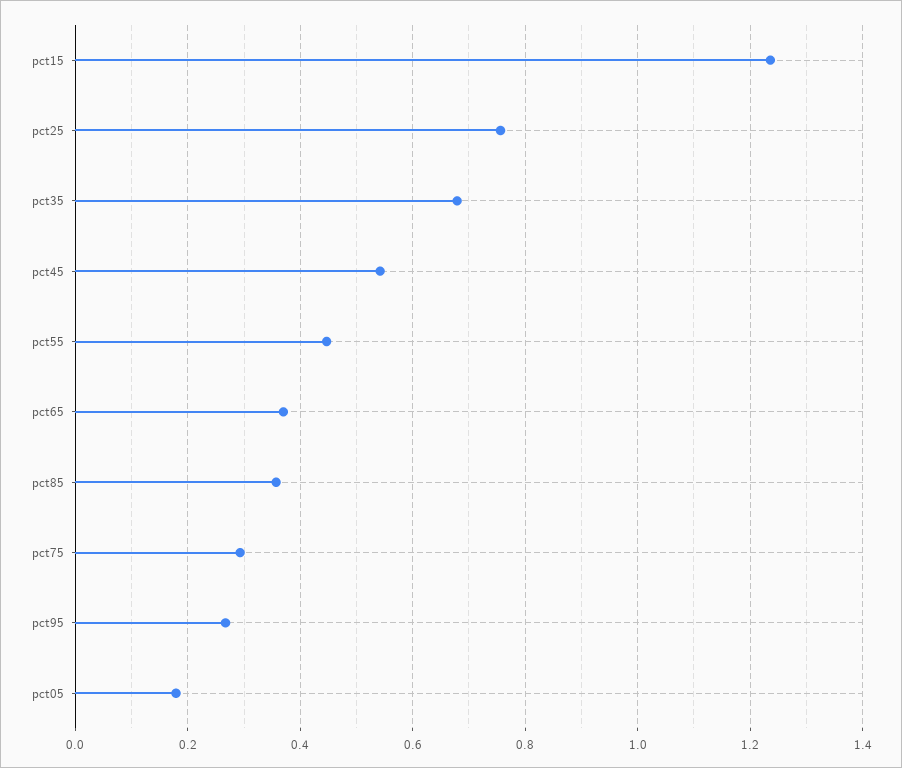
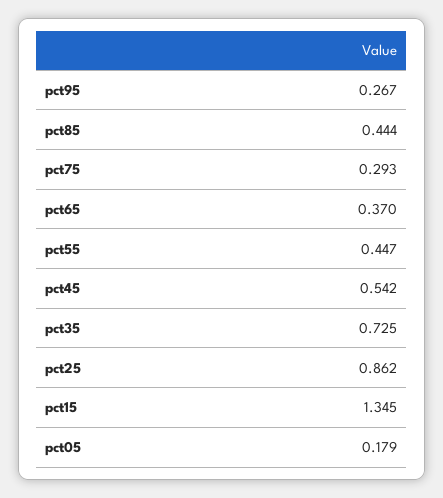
pct15: 1.24 -> 1.345
pct25: 0.76 -> 0.862
pct35: 0.68 -> 0.725
pct85: 0.36 -> 0.444

